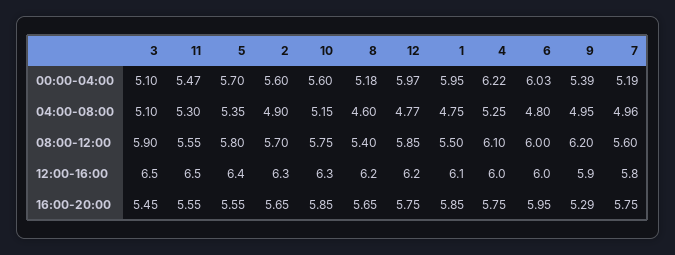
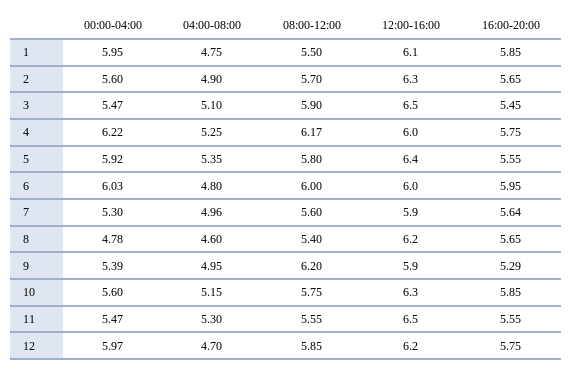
3, 00:00-04:00: 5.1 -> 5.47
5, 00:00-04:00: 5.7 -> 5.92
8, 00:00-04:00: 5.18 -> 4.78
7, 00:00-04:00: 5.19 -> 5.3
12, 04:00-08:00: 4.77 -> 4.7
4, 08:00-12:00: 6.1 -> 6.17
7, 12:00-16:00: 5.8 -> 5.9
7, 16:00-20:00: 5.75 -> 5.64

